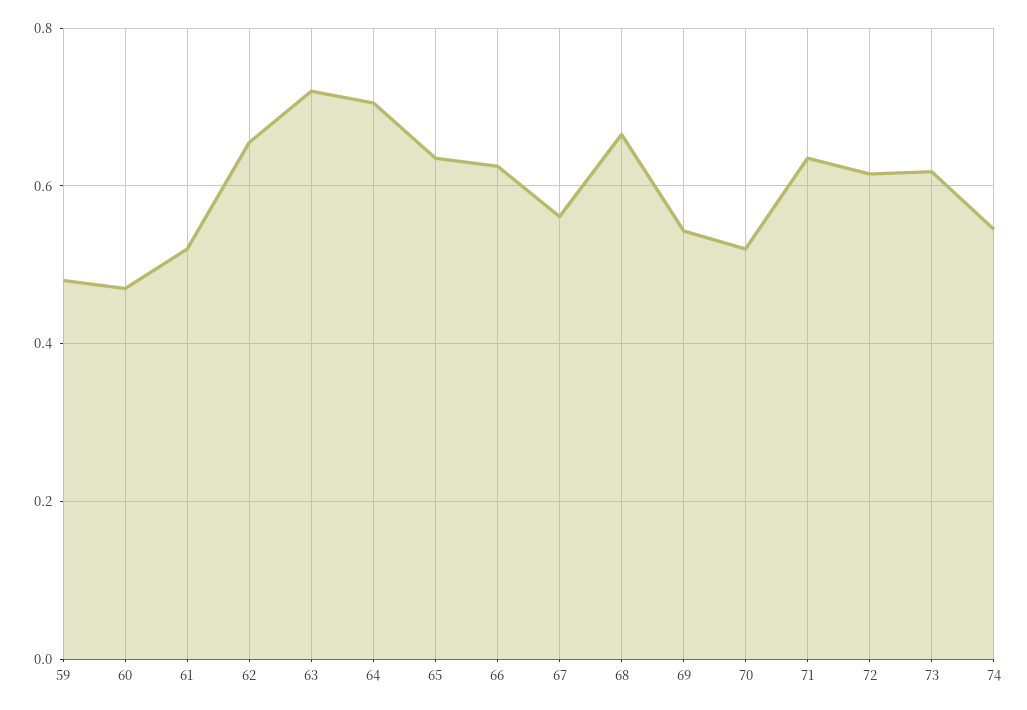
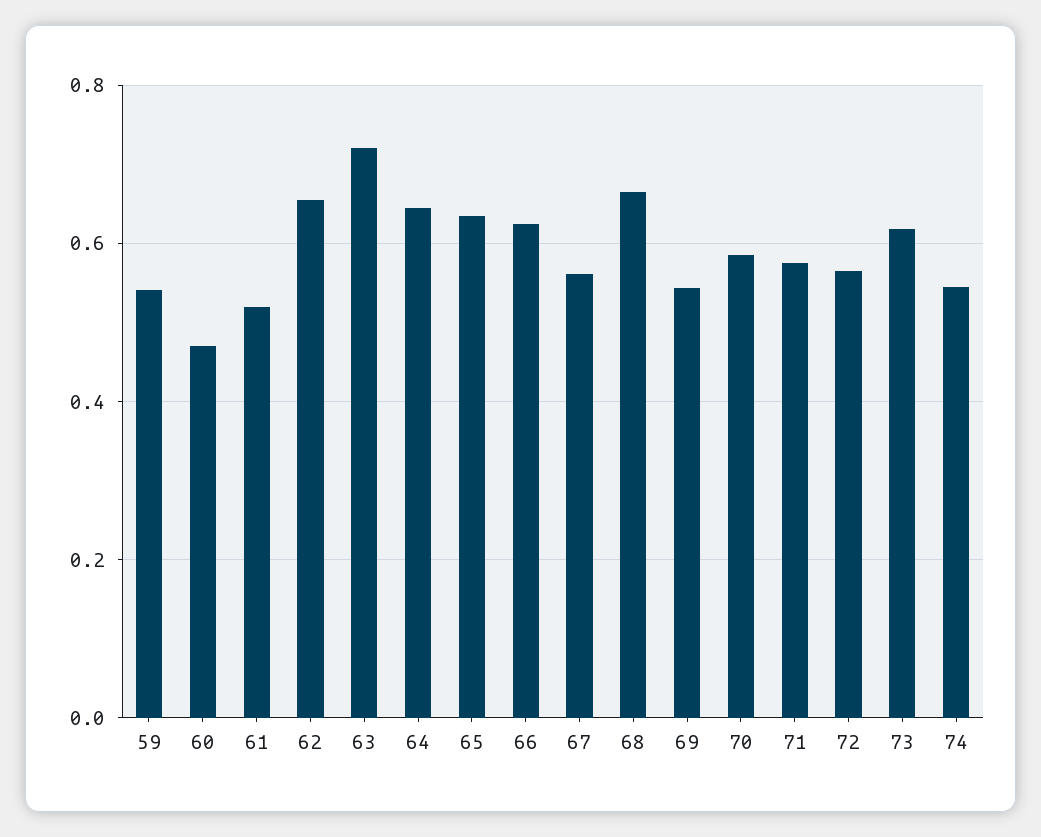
59: 0.48 -> 0.54
64: 0.7 -> 0.64
70: 0.52 -> 0.58
71: 0.64 -> 0.58
72: 0.62 -> 0.56

